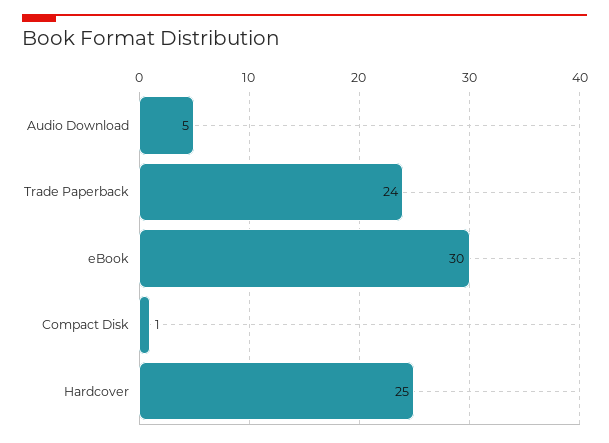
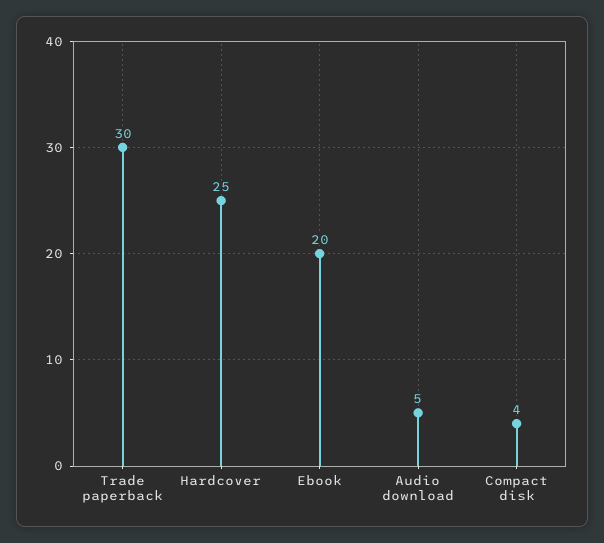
Trade Paperback: 24 -> 30
eBook: 30 -> 20
Compact Disk: 1 -> 4

